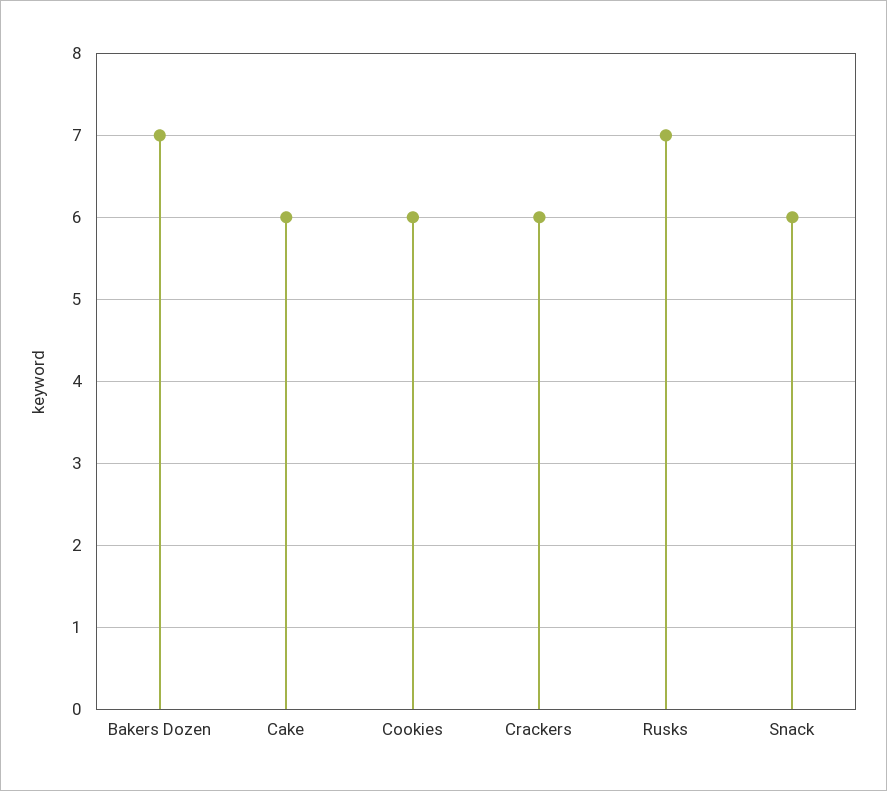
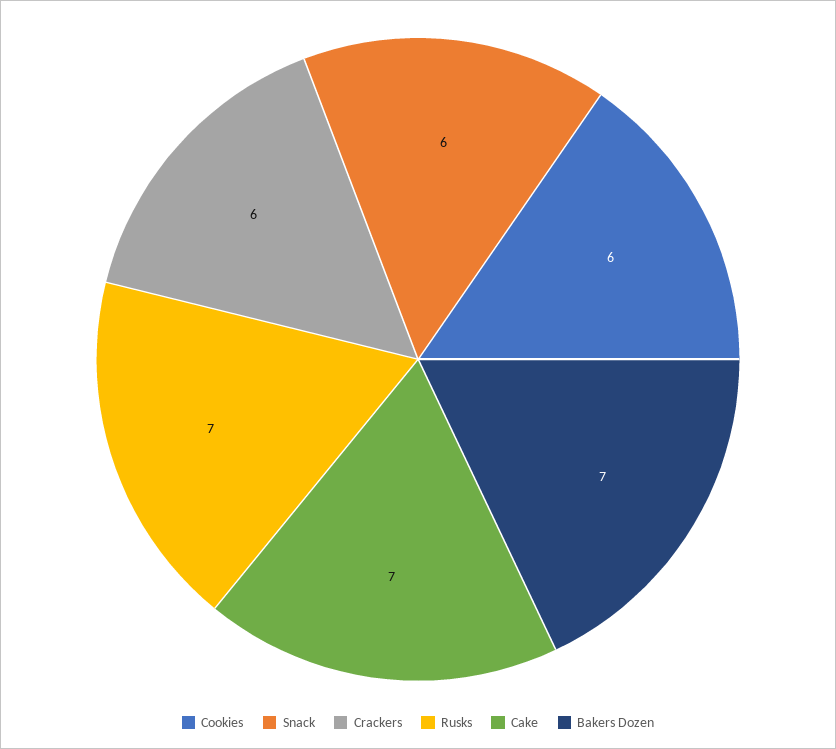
Cake: 6 -> 7

